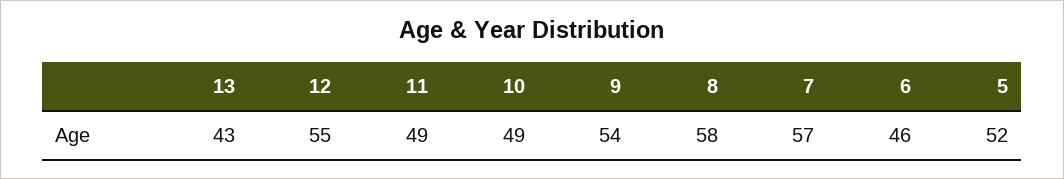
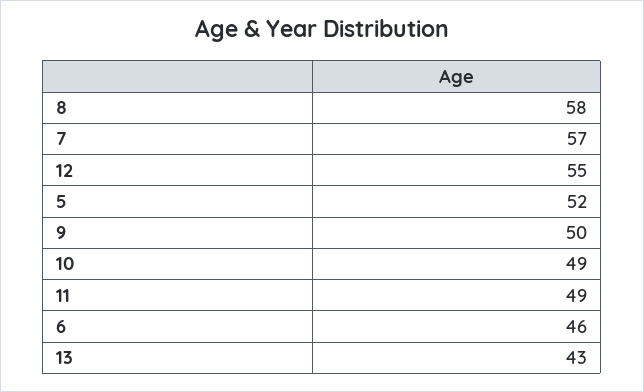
9: 54 -> 50

